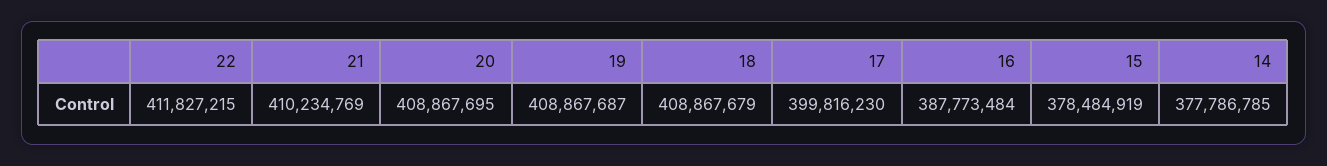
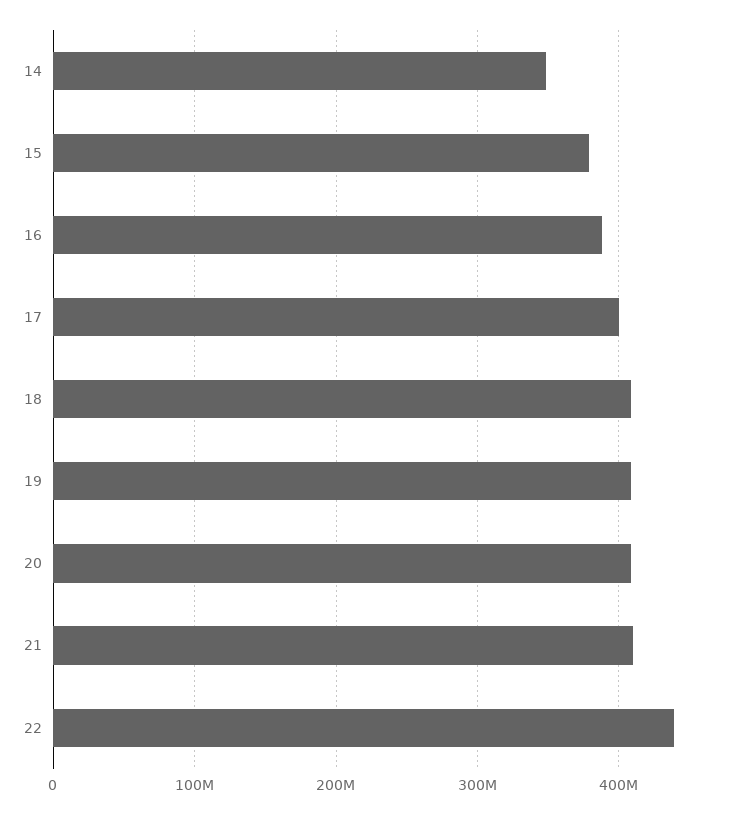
22: 411827215 -> 440000000
14: 377786785 -> 350000000

